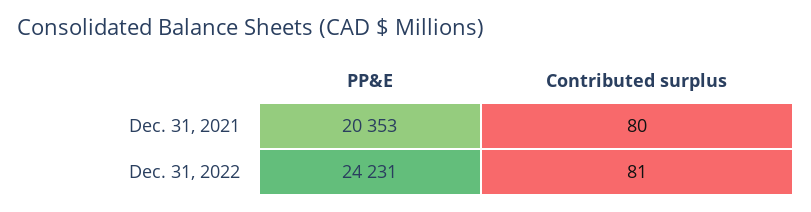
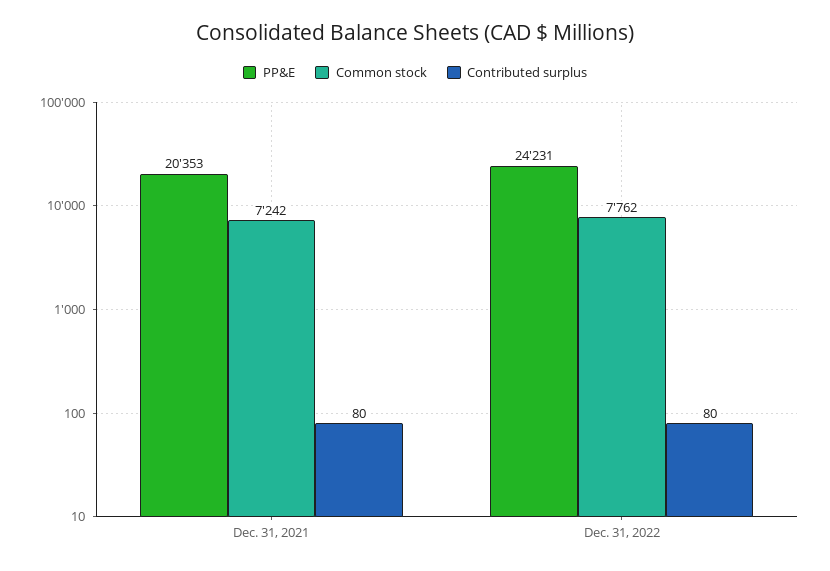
Contributed surplus, Dec. 31, 2022: 81 -> 80
Common stock, Dec. 31, 2021: none -> 7242
Common stock, Dec. 31, 2022: none -> 7762

